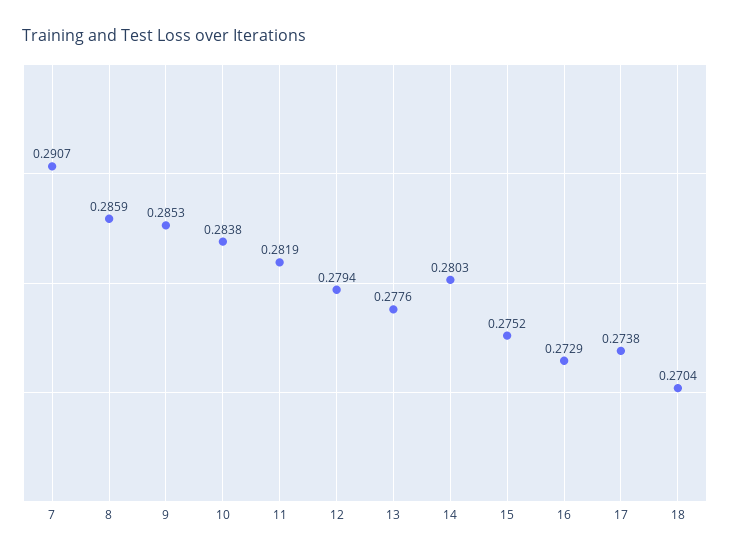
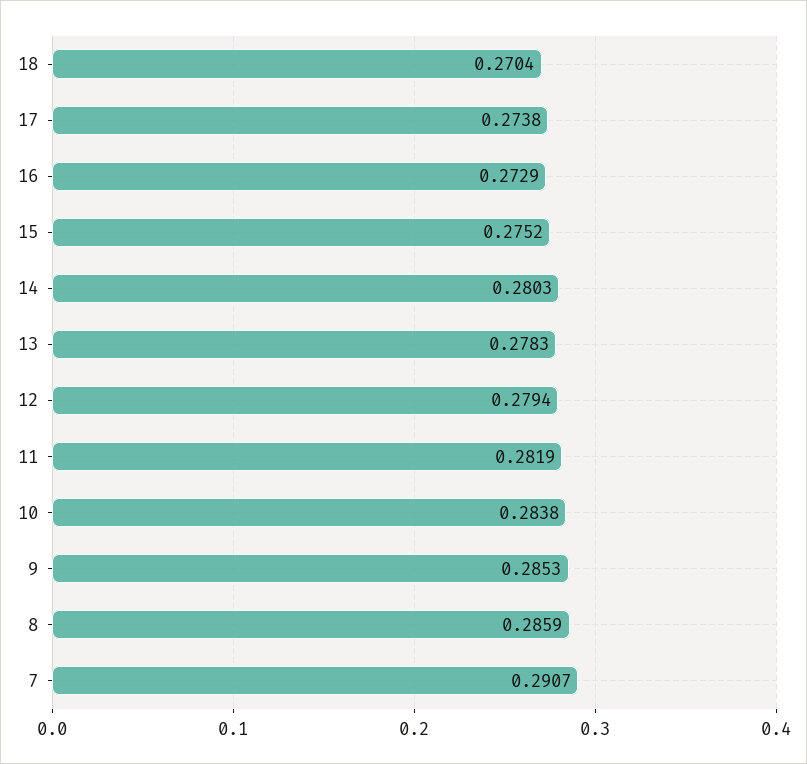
13: 0.2776 -> 0.2783

